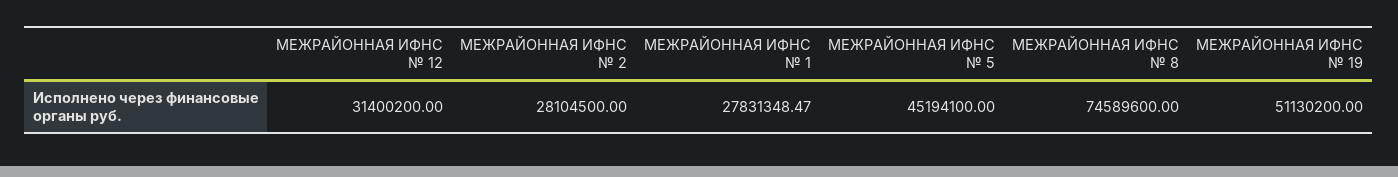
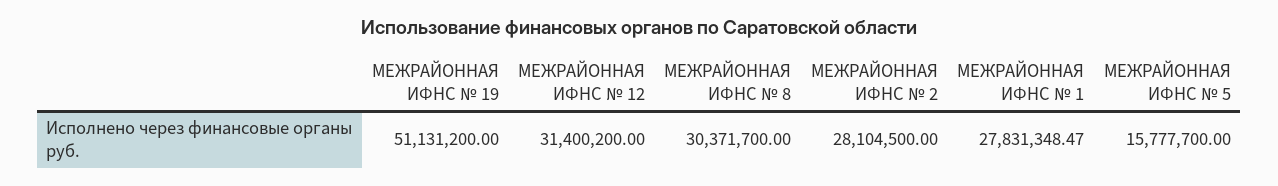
МЕЖРАЙОННАЯ ИФНС № 5: 45194100 -> 15777700
МЕЖРАЙОННАЯ ИФНС № 8: 74589600 -> 30371700
МЕЖРАЙОННАЯ ИФНС № 19: 51130200 -> 51131200

